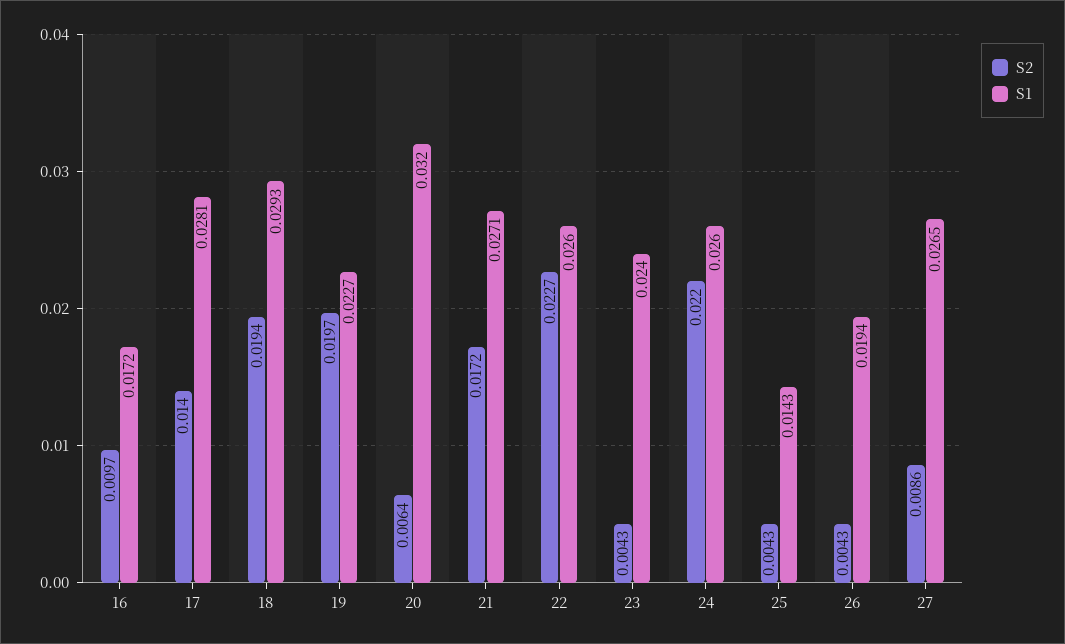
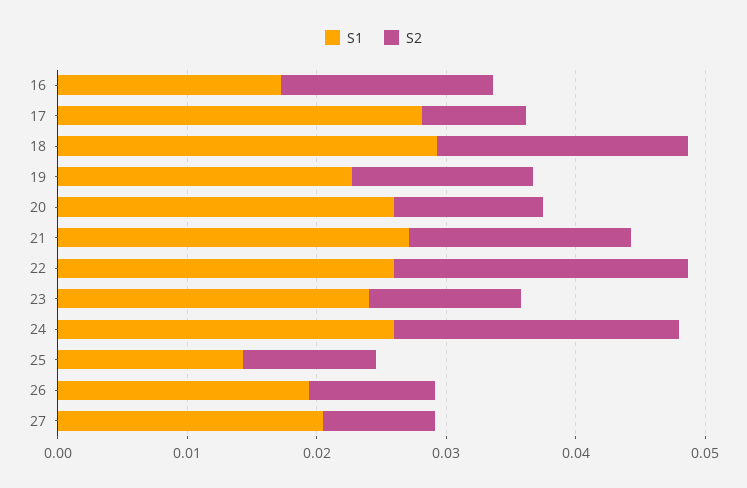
S2, 16: 0.0097 -> 0.016
S2, 17: 0.014 -> 0.008
S2, 19: 0.0197 -> 0.014
S2, 20: 0.0064 -> 0.012
S1, 20: 0.032 -> 0.026
S2, 23: 0.0043 -> 0.012
S2, 25: 0.0043 -> 0.01
S2, 26: 0.0043 -> 0.01
S1, 27: 0.0265 -> 0.02

